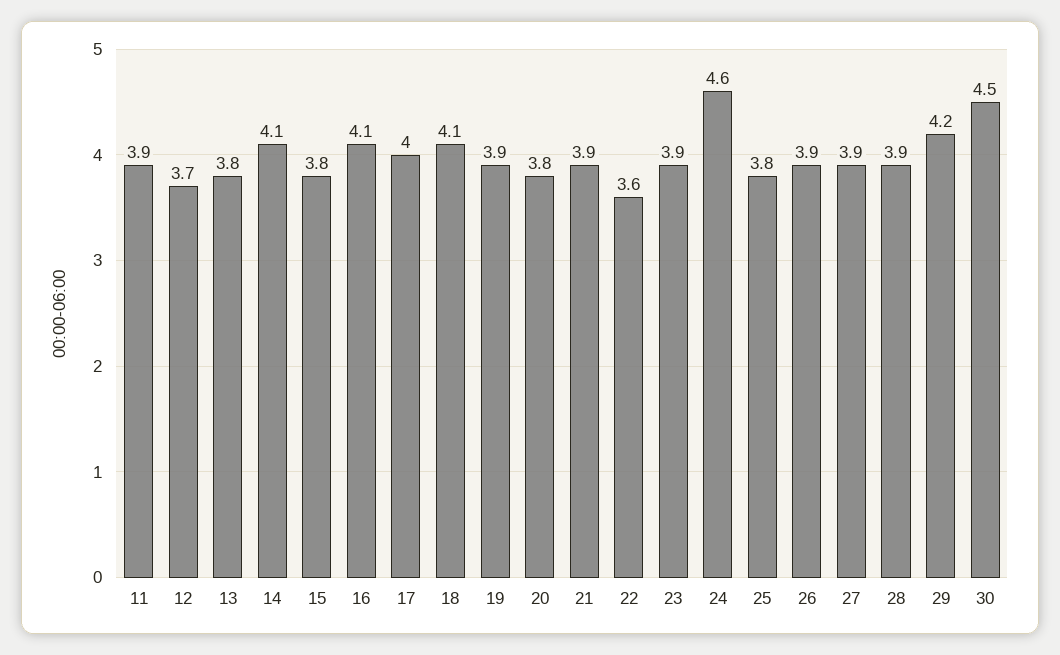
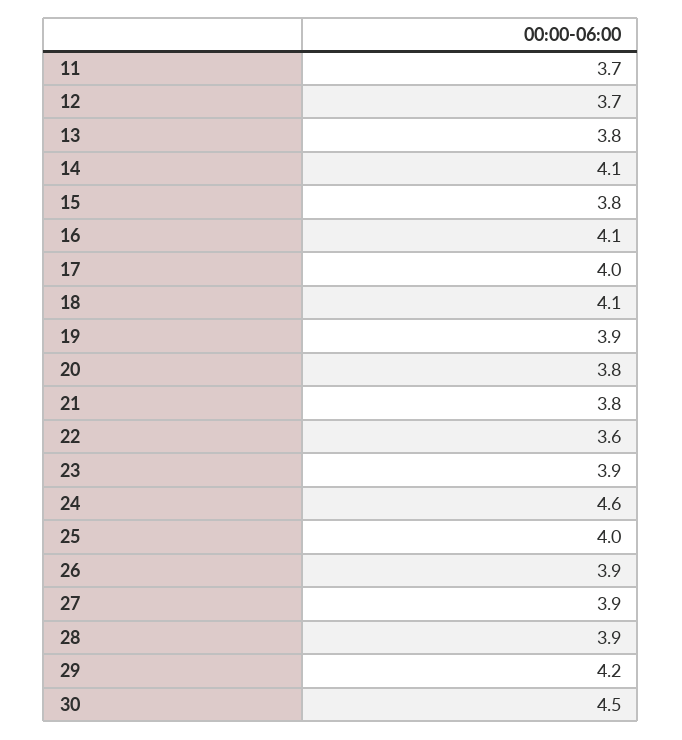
11: 3.9 -> 3.7
21: 3.9 -> 3.8
25: 3.8 -> 4

